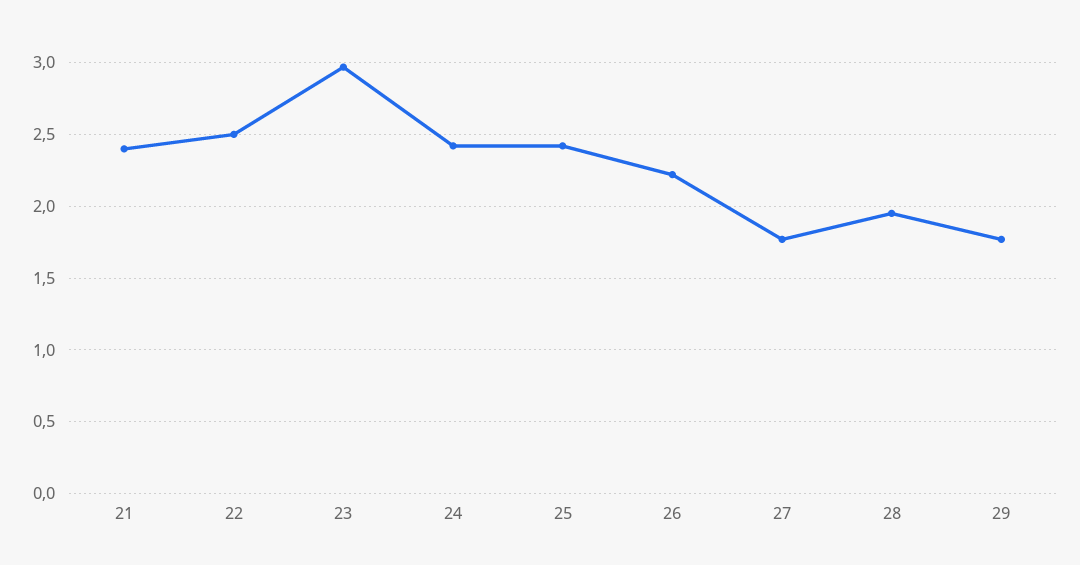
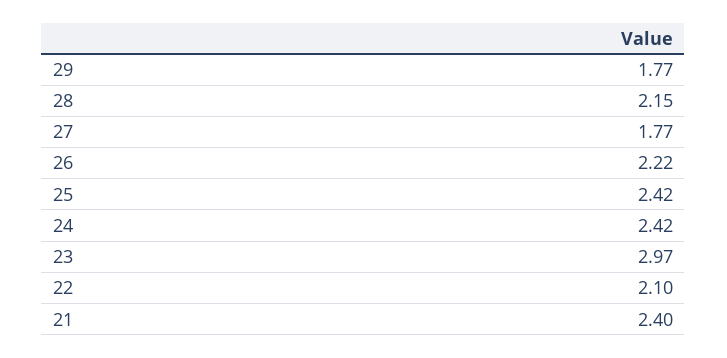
22: 2.5 -> 2.1
28: 1.95 -> 2.15

